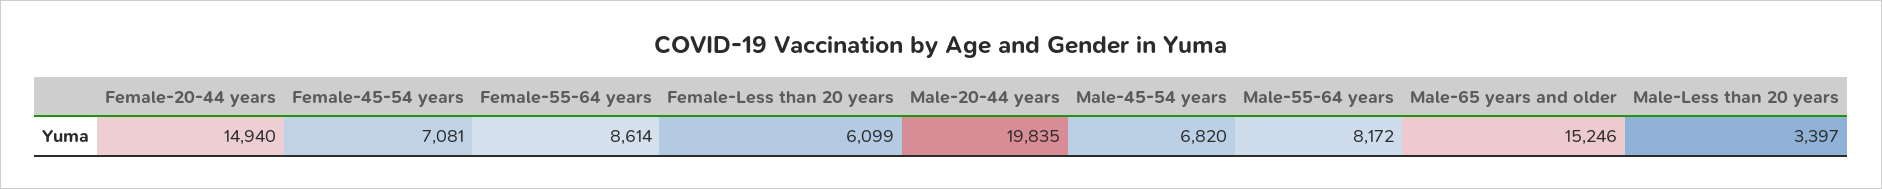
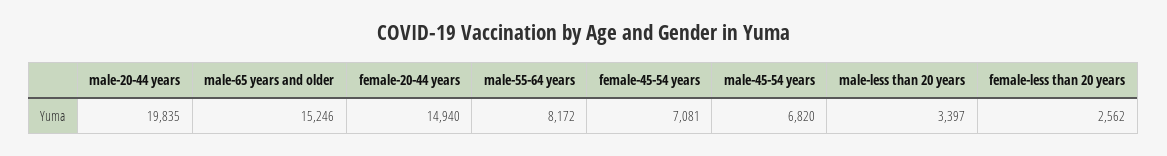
Female-55-64 years: 8614 -> none
Female-Less than 20 years: 6099 -> 2562

